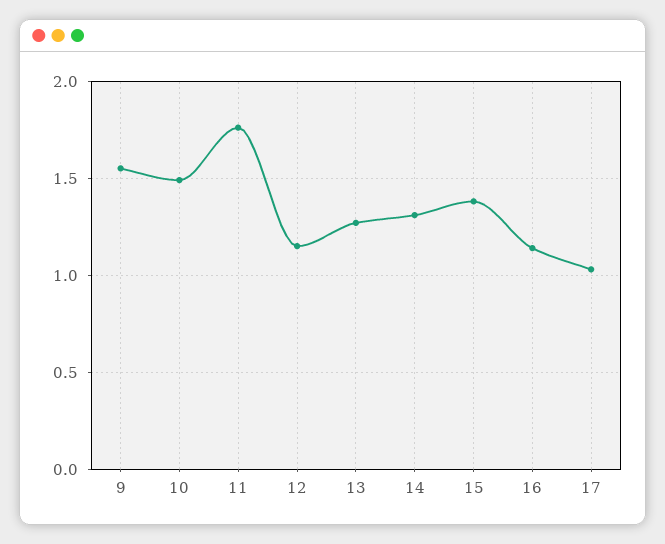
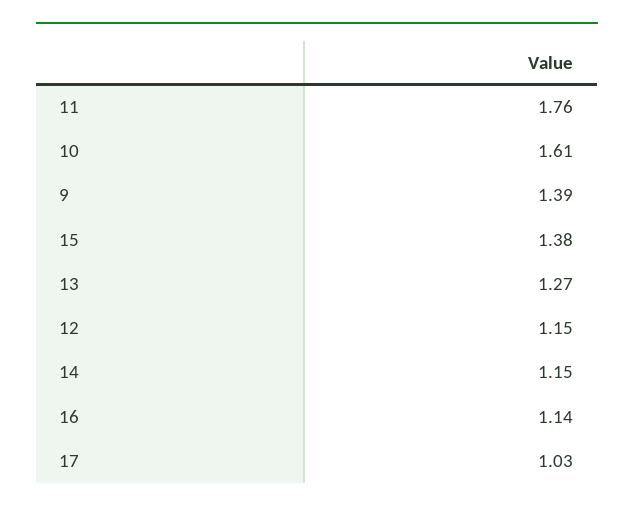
9: 1.55 -> 1.39
10: 1.5 -> 1.61
14: 1.3 -> 1.15

